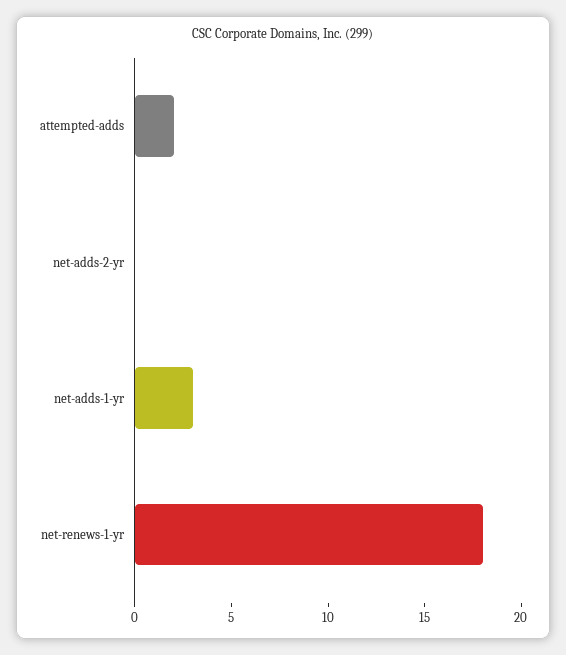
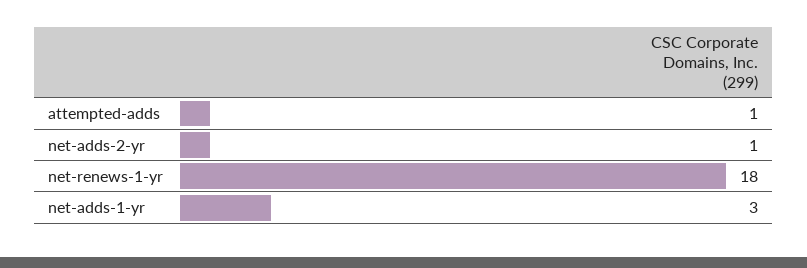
attempted-adds: 2 -> 1
net-adds-2-yr: 0 -> 1

